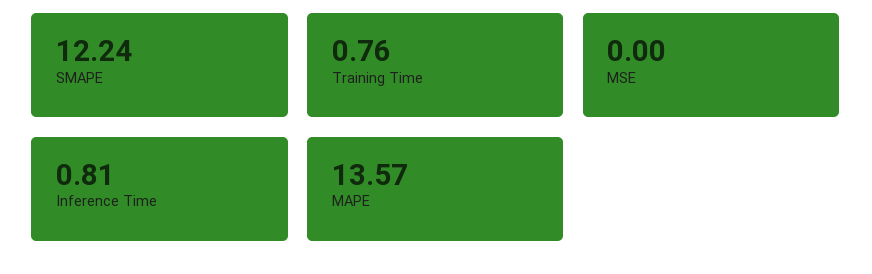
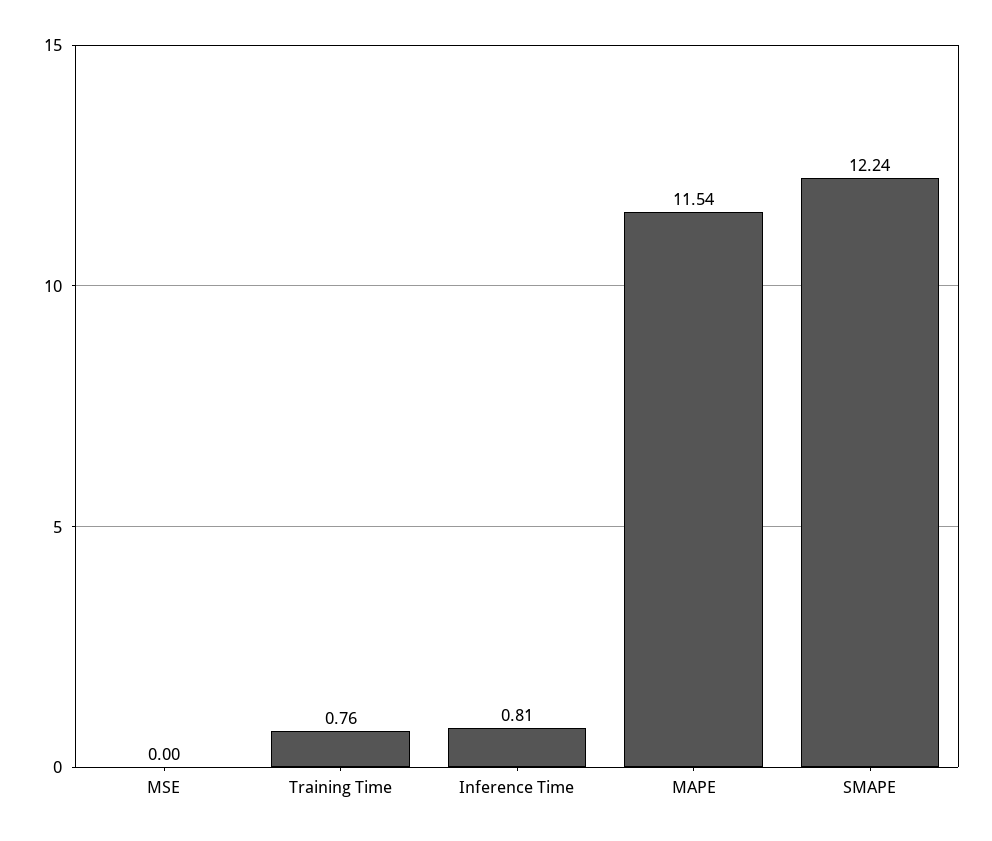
MAPE: 13.57 -> 11.54

